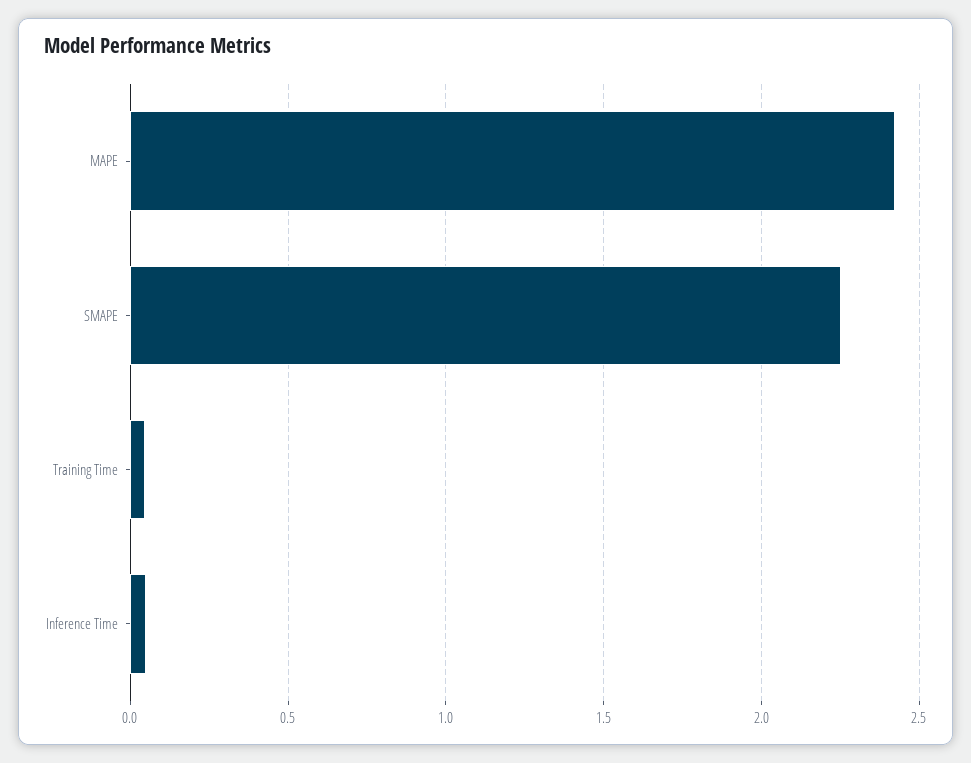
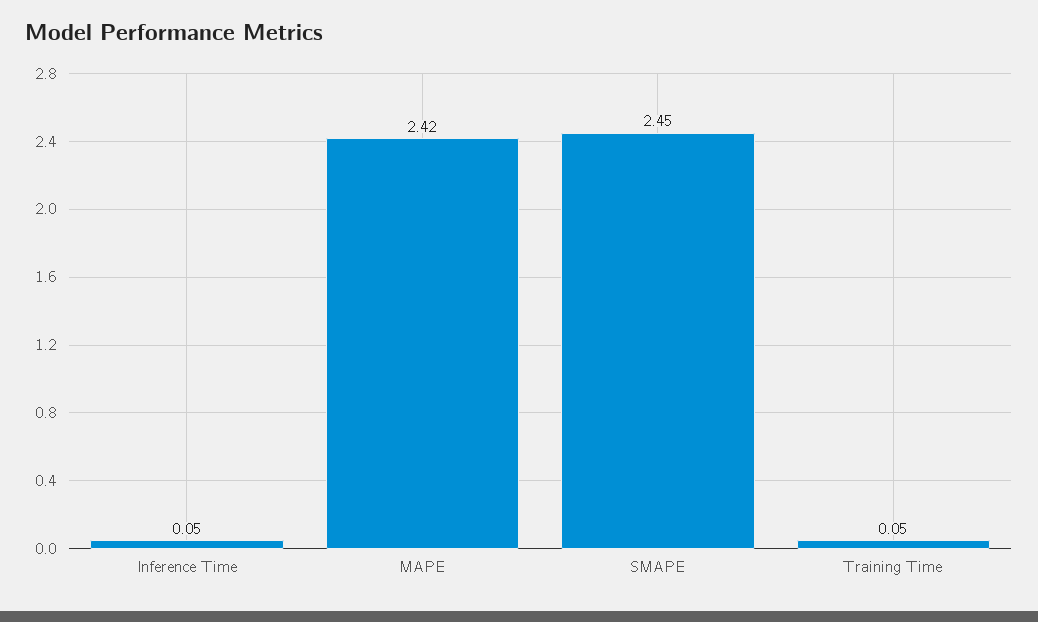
SMAPE: 2.25 -> 2.45

